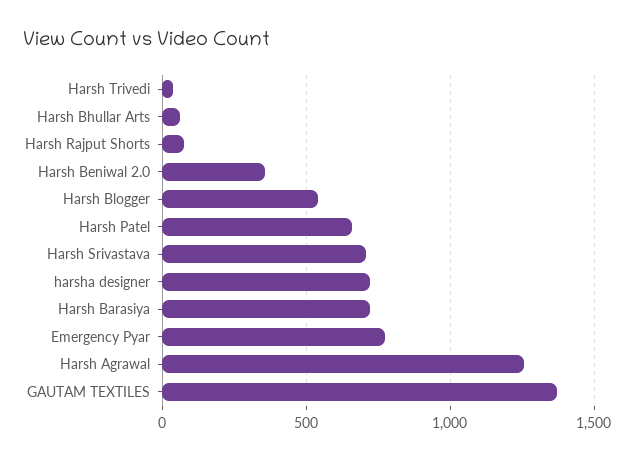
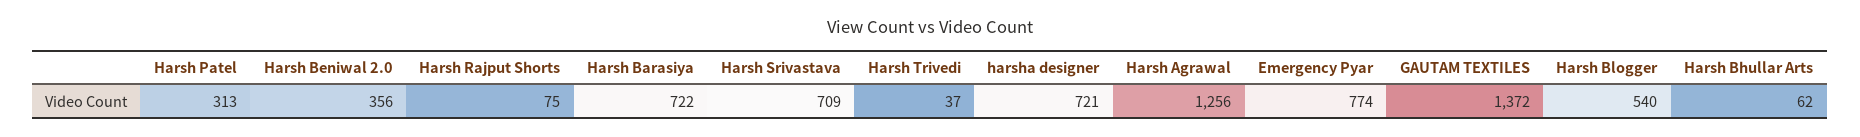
Harsh Patel: 650 -> 313

